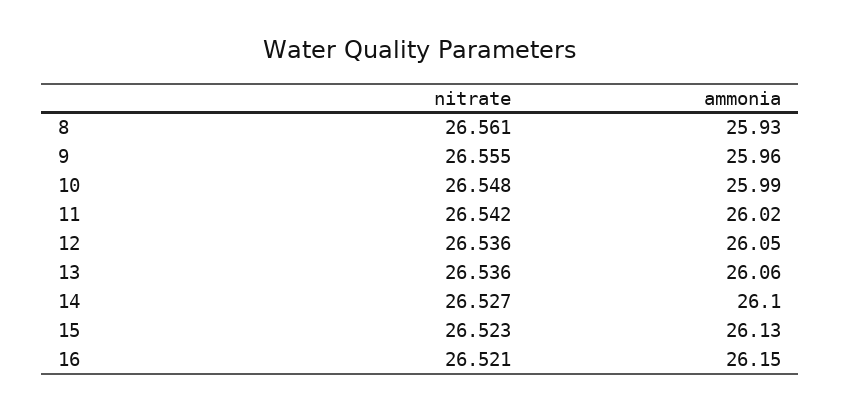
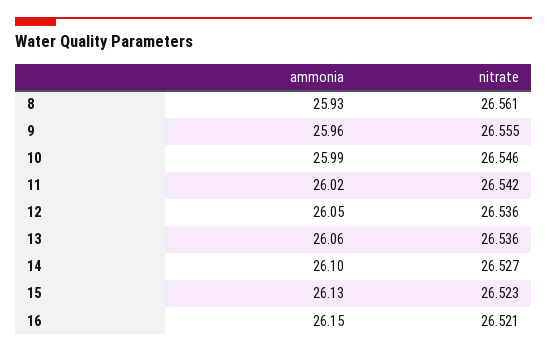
nitrate, 10: 26.548 -> 26.546

